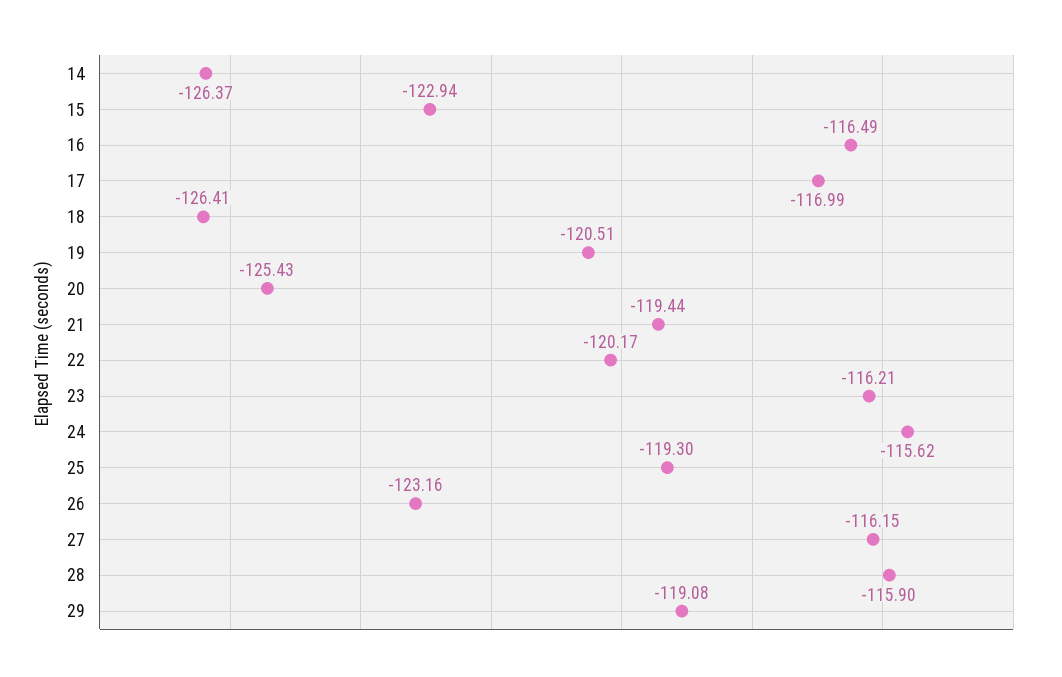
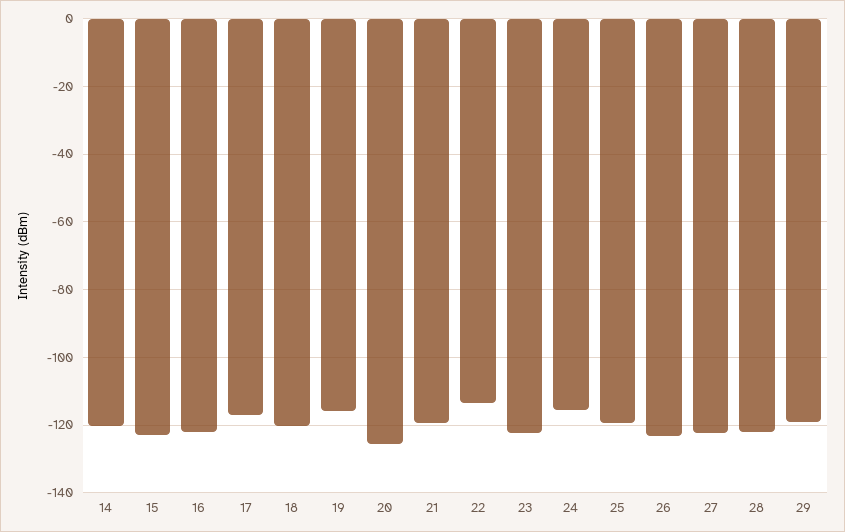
14: -126.37 -> -120
16: -116.49 -> -122
18: -126.41 -> -120
19: -120.51 -> -116
22: -120.17 -> -114
23: -116.21 -> -122
27: -116.15 -> -122
28: -115.9 -> -122

